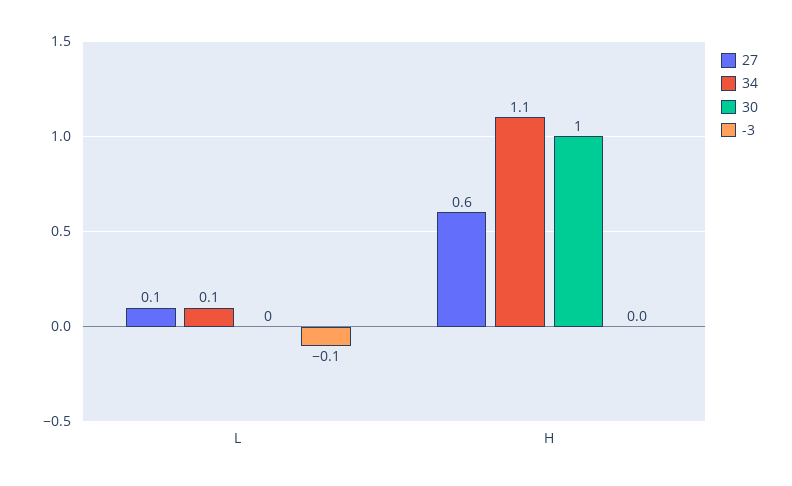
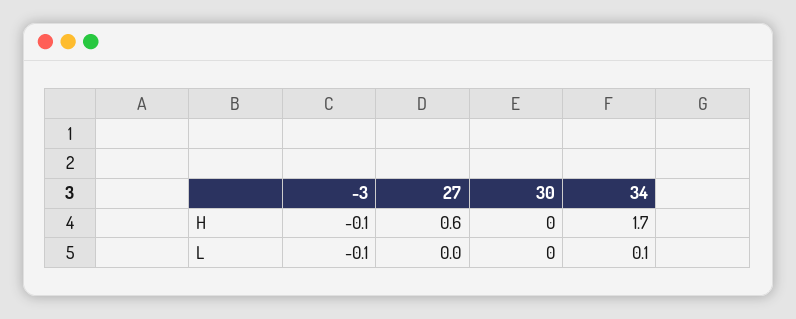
27, L: 0.1 -> 0
34, H: 1.1 -> 1.7
30, H: 1 -> 0
-3, H: 0 -> -0.1

